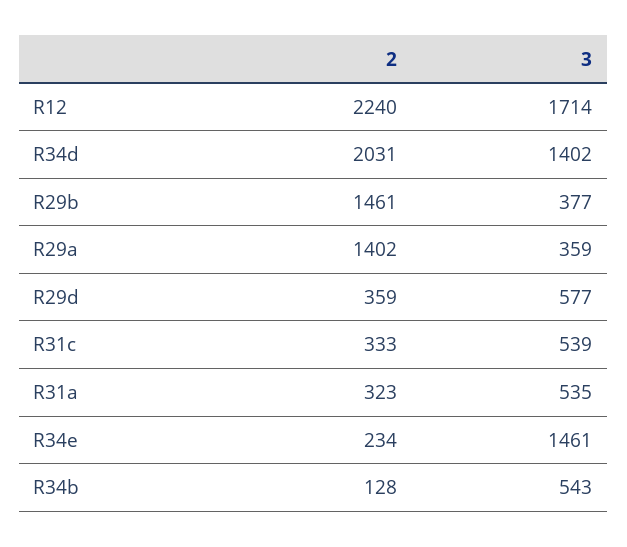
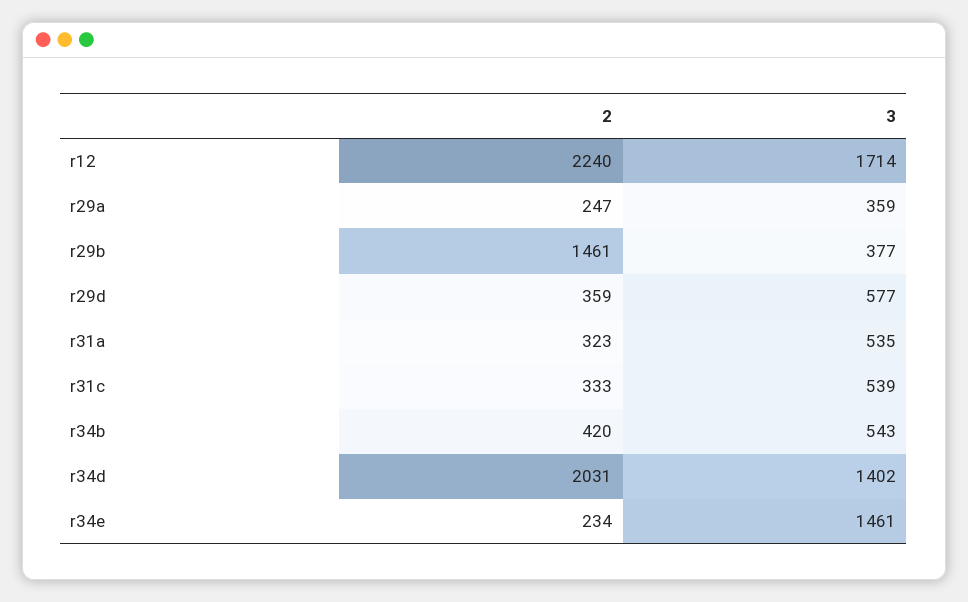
2, R29a: 1402 -> 247
2, R34b: 128 -> 420

